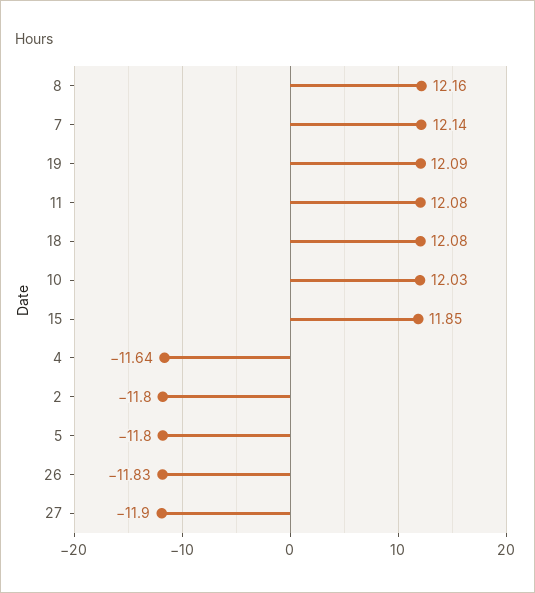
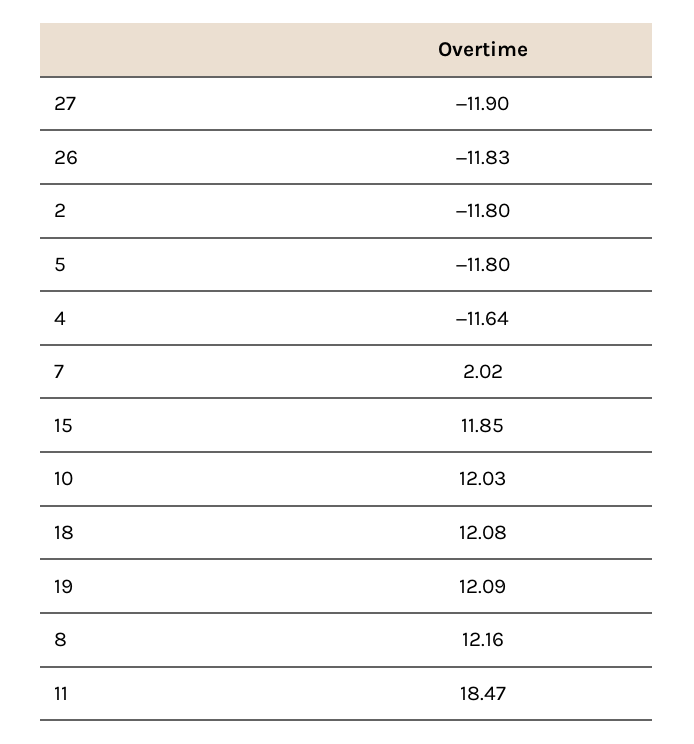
7: 12.14 -> 2.02
11: 12.08 -> 18.47

